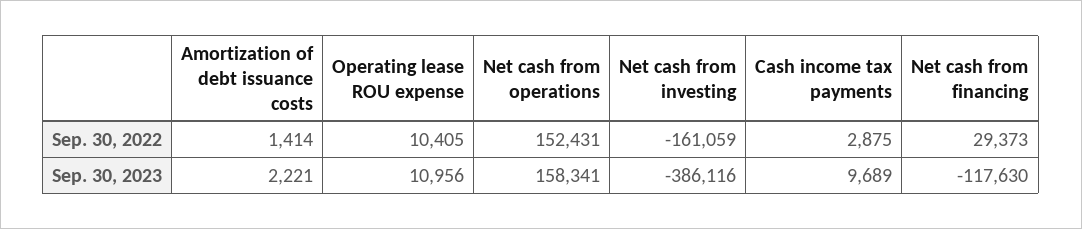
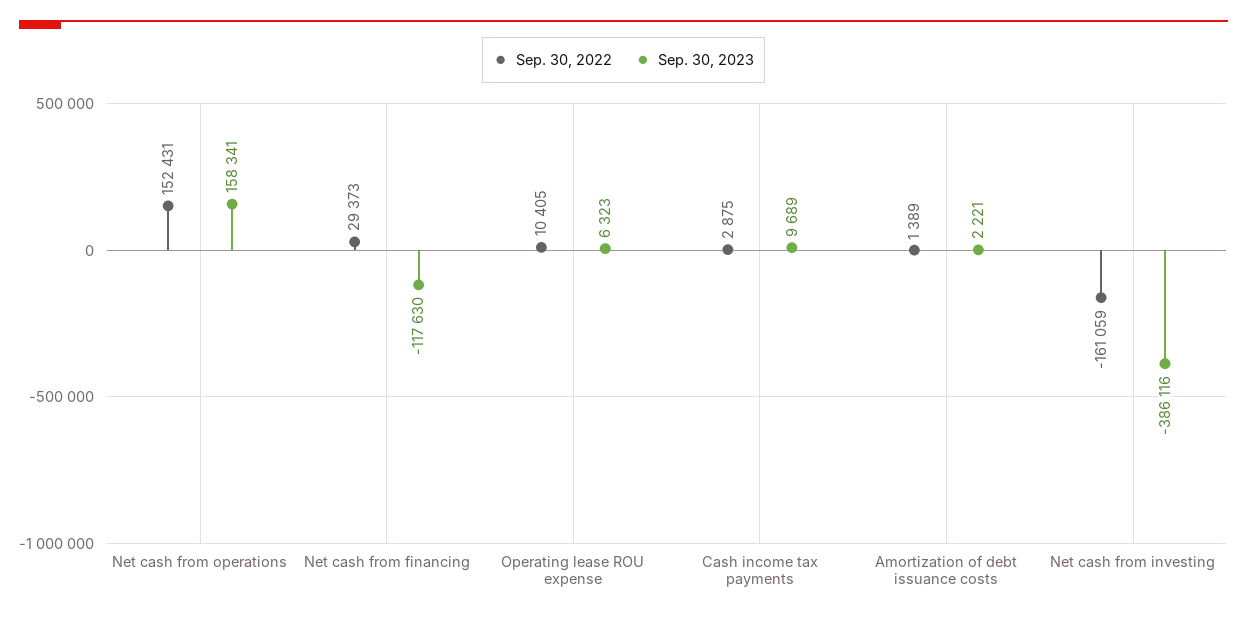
Sep. 30, 2022, Amortization of debt issuance costs: 1414 -> 1389
Sep. 30, 2023, Operating lease ROU expense: 10956 -> 6323

